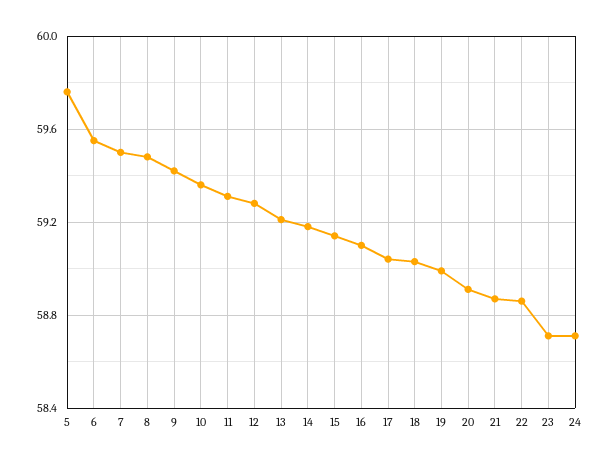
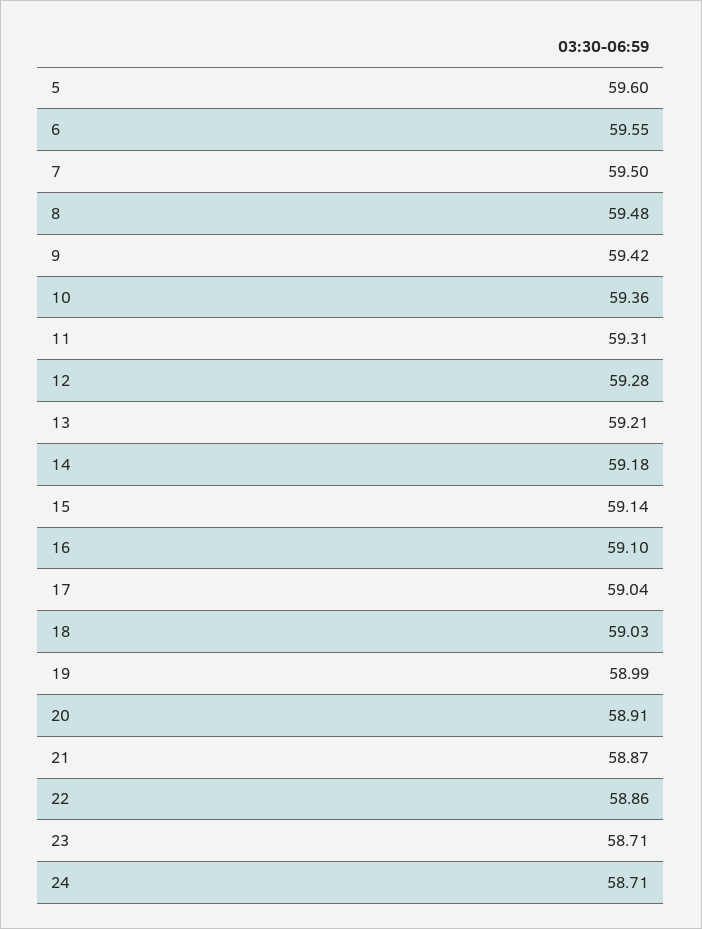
5: 59.75 -> 59.6

